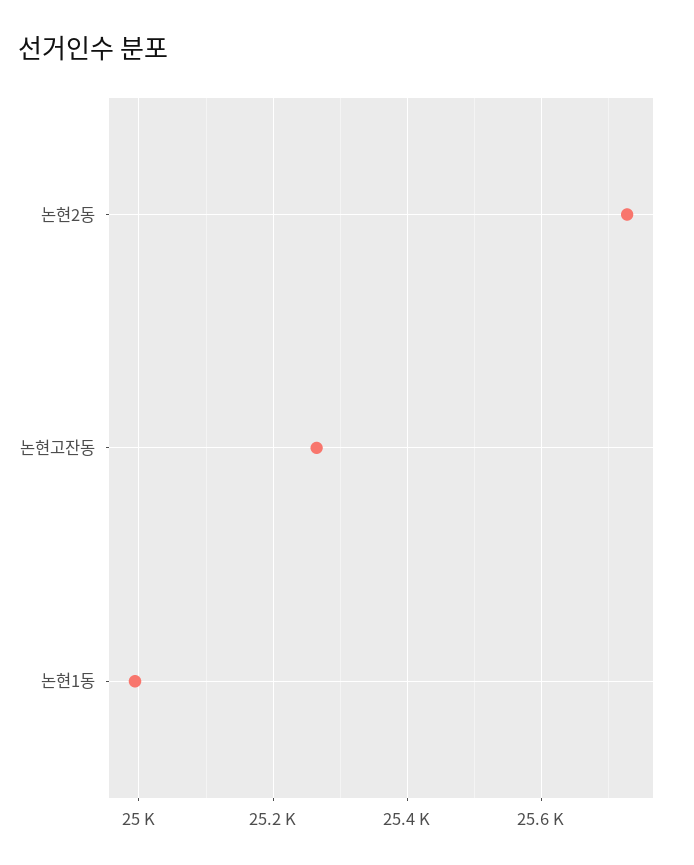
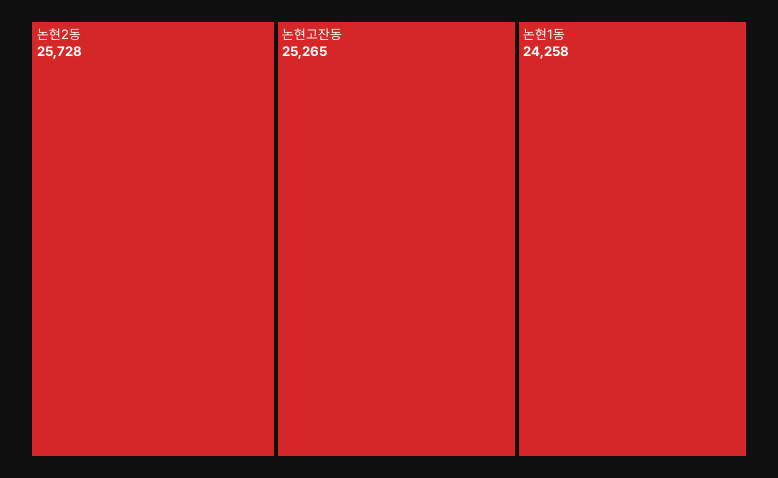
논현1동: 25000 -> 24258

